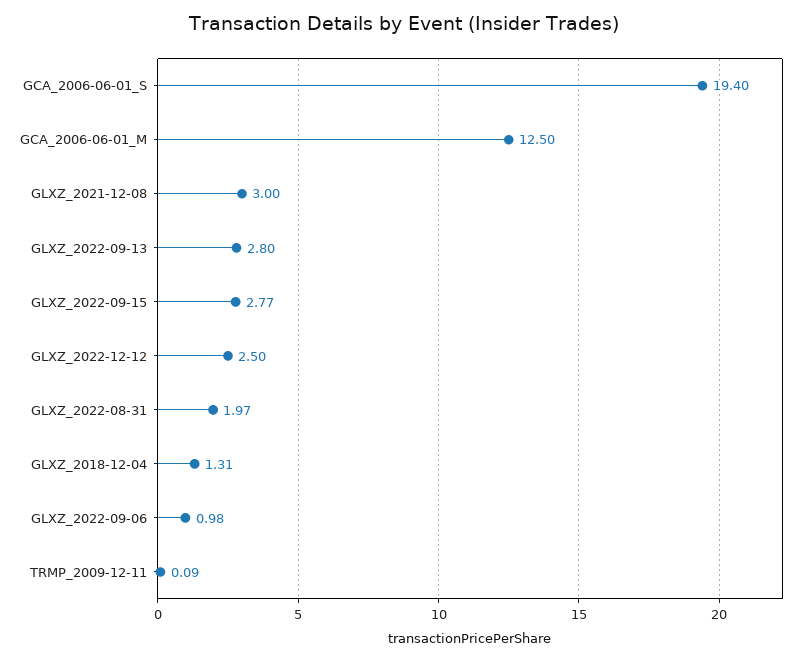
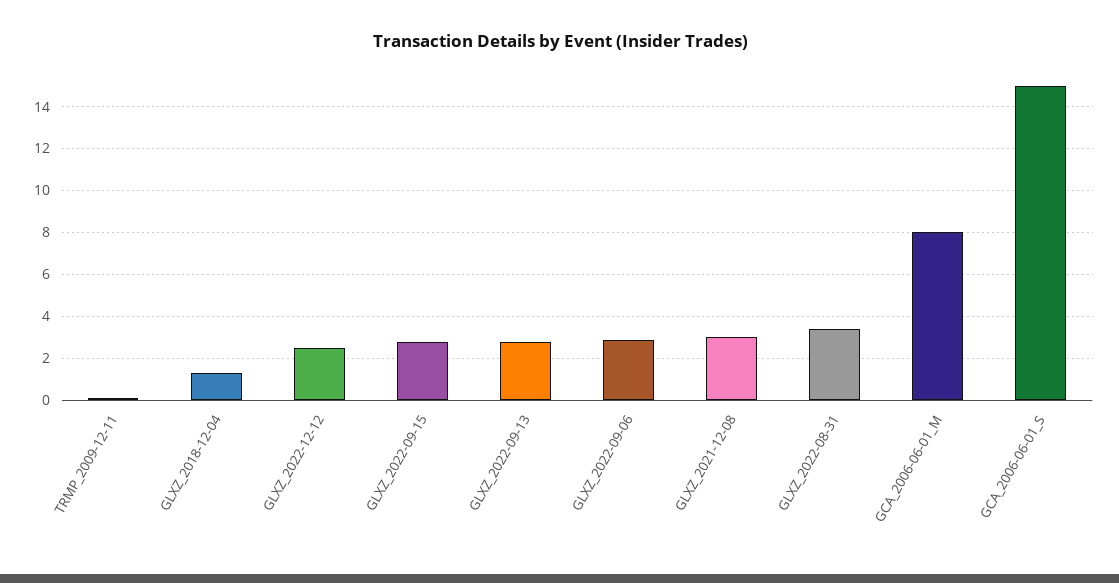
GCA_2006-06-01_S: 19.4 -> 15
GCA_2006-06-01_M: 12.5 -> 8
GLXZ_2022-08-31: 1.97 -> 3.5
GLXZ_2022-09-06: 0.98 -> 3

